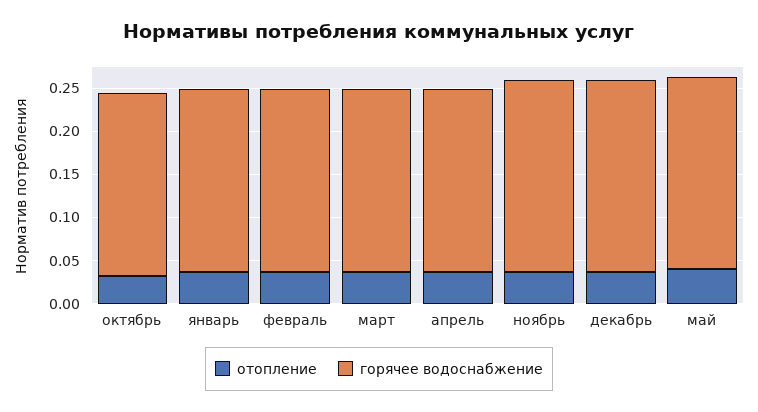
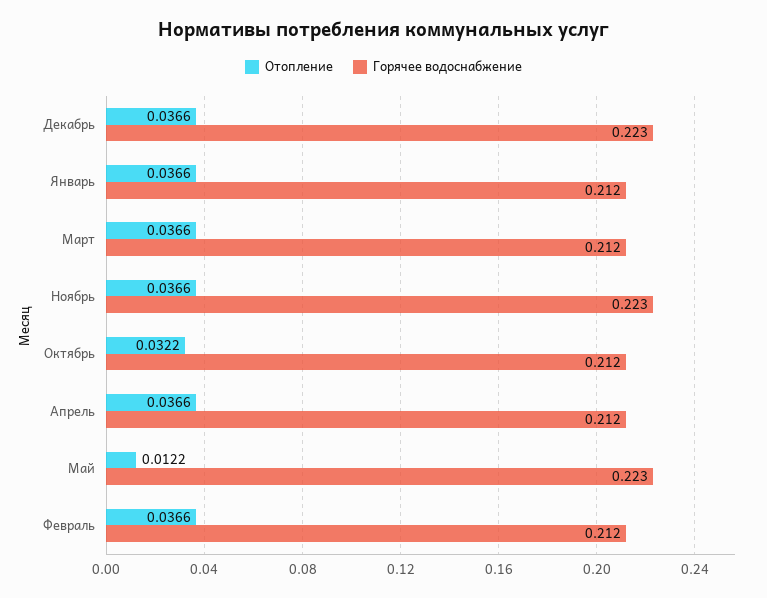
отопление, май: 0.04 -> 0.0122

